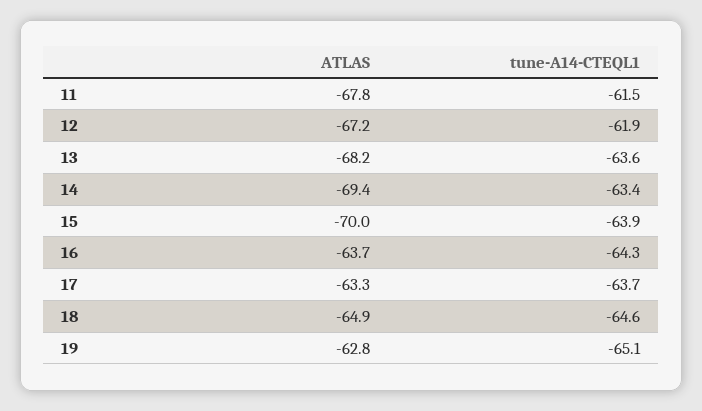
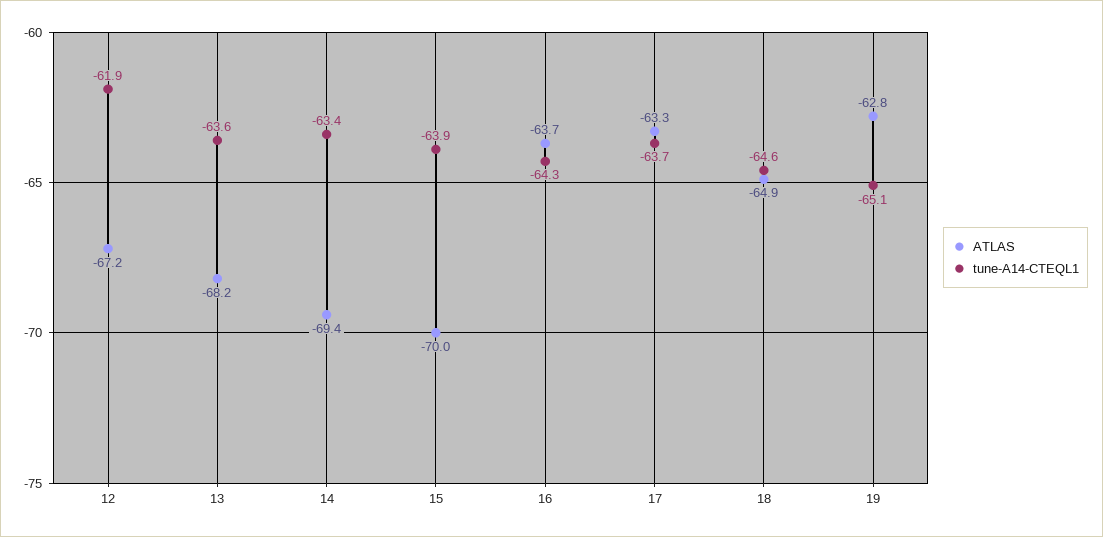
ATLAS, 11: -67.8 -> none
tune-A14-CTEQL1, 11: -61.5 -> none

